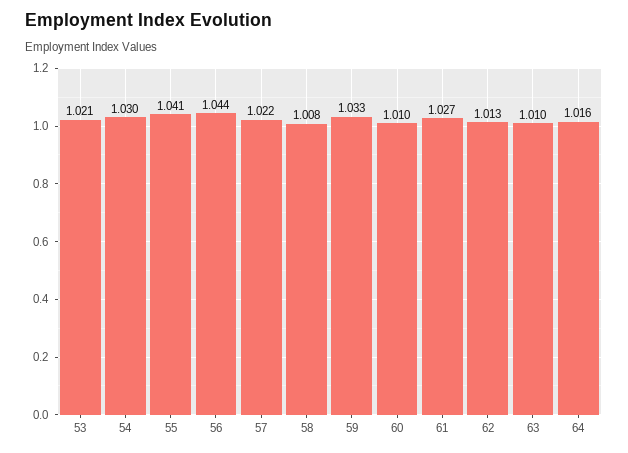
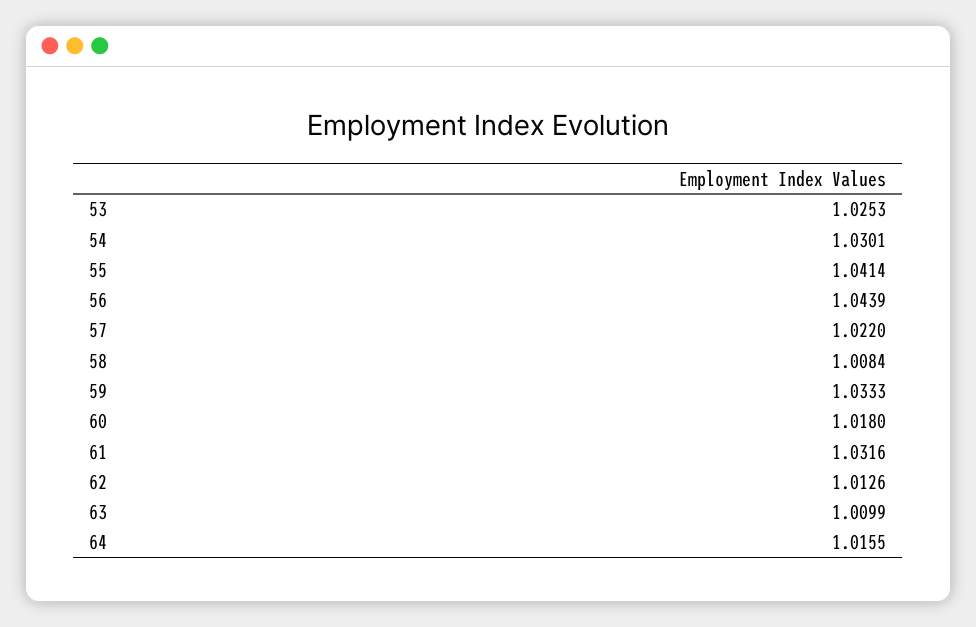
53: 1.021 -> 1.0253
60: 1.01 -> 1.018
61: 1.027 -> 1.0316

